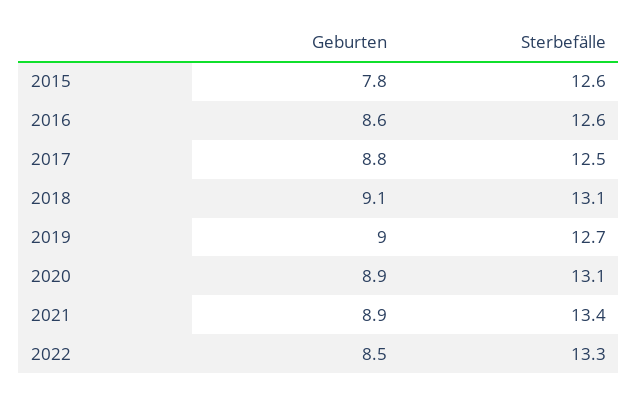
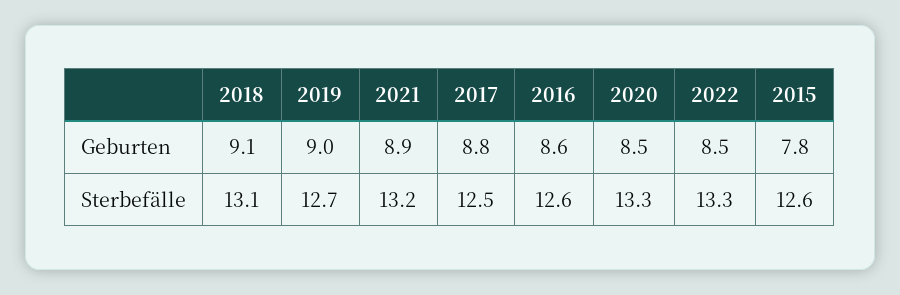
Geburten, 2020: 8.9 -> 8.5
Sterbefälle, 2020: 13.1 -> 13.3
Sterbefälle, 2021: 13.4 -> 13.2

